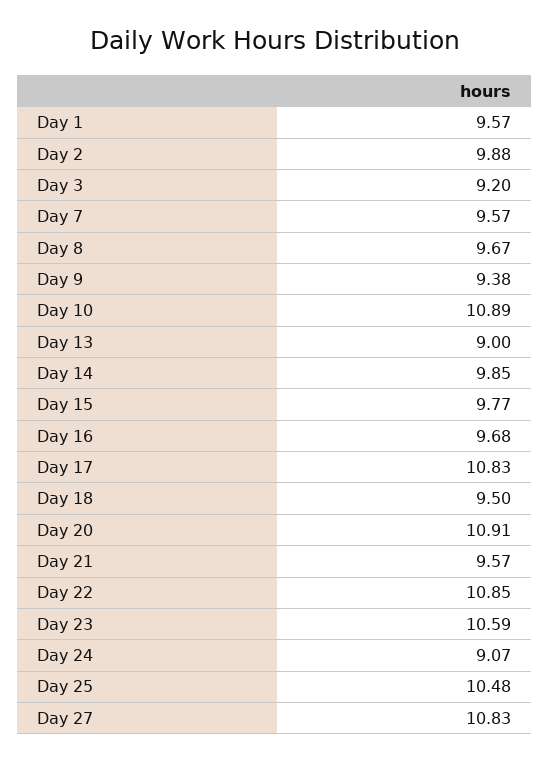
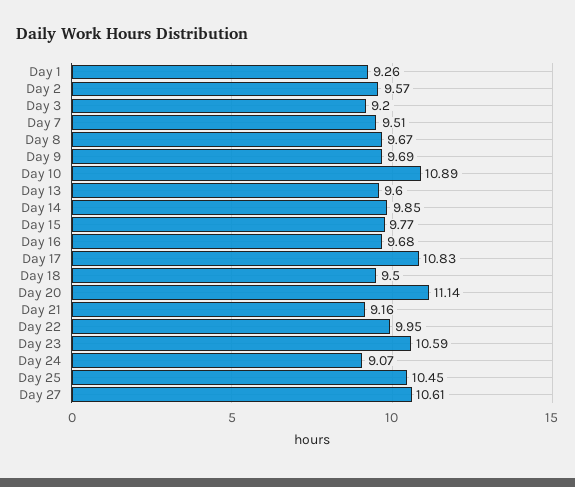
Day 1: 9.57 -> 9.26
Day 2: 9.88 -> 9.57
Day 7: 9.57 -> 9.51
Day 9: 9.38 -> 9.69
Day 13: 9 -> 9.6
Day 20: 10.91 -> 11.14
Day 21: 9.57 -> 9.16
Day 22: 10.85 -> 9.95
Day 25: 10.48 -> 10.45
Day 27: 10.83 -> 10.61

